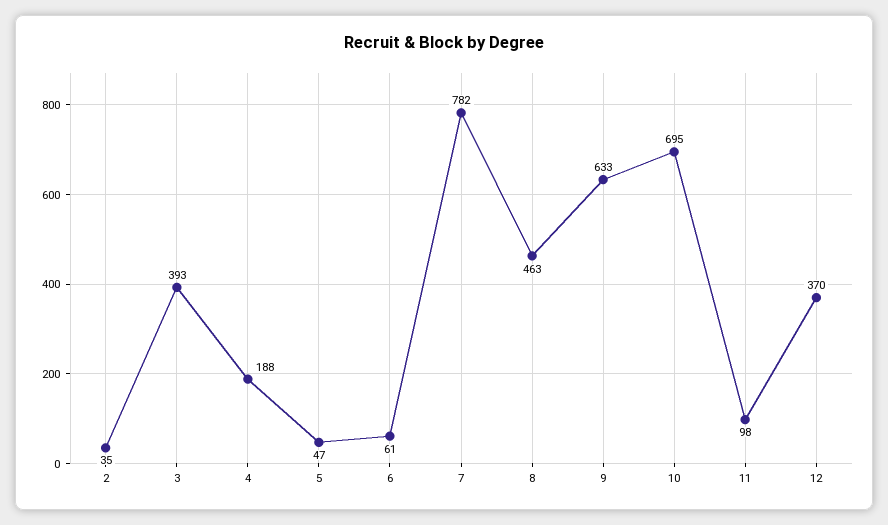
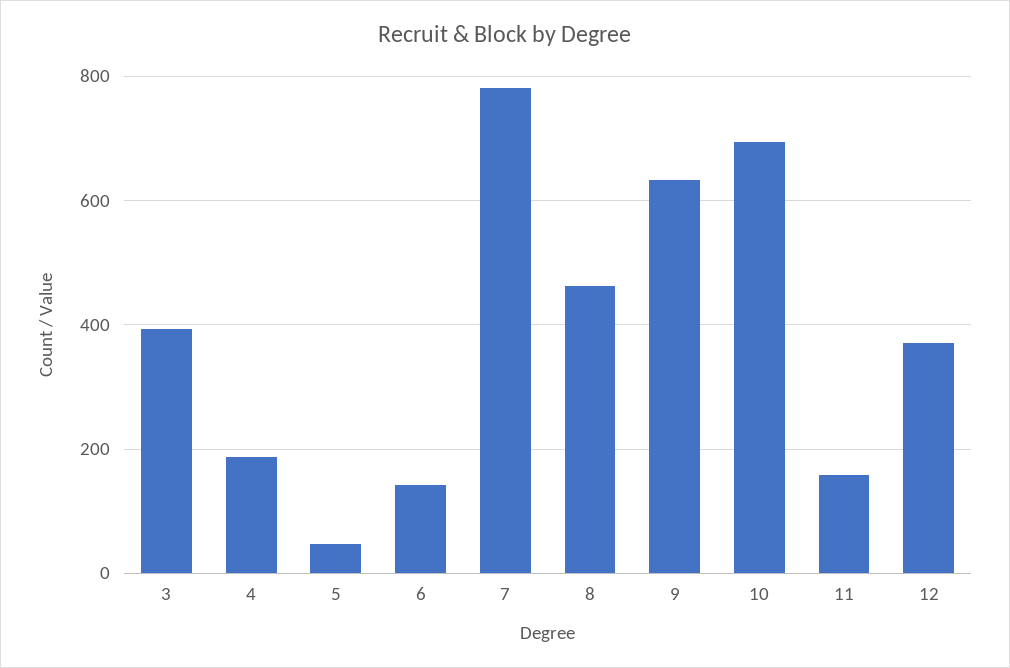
2: 35 -> none
6: 61 -> 140
11: 98 -> 160

